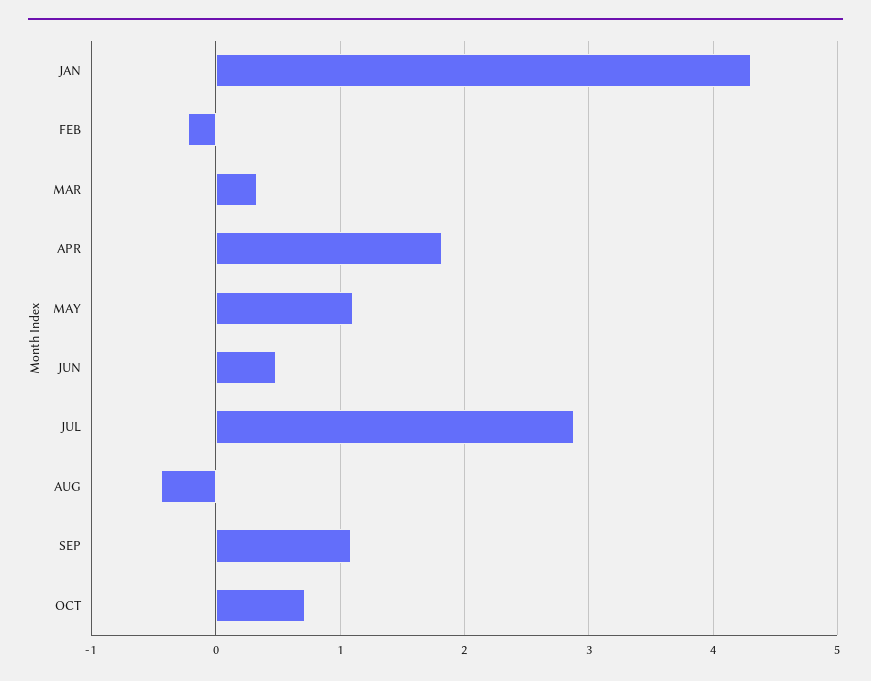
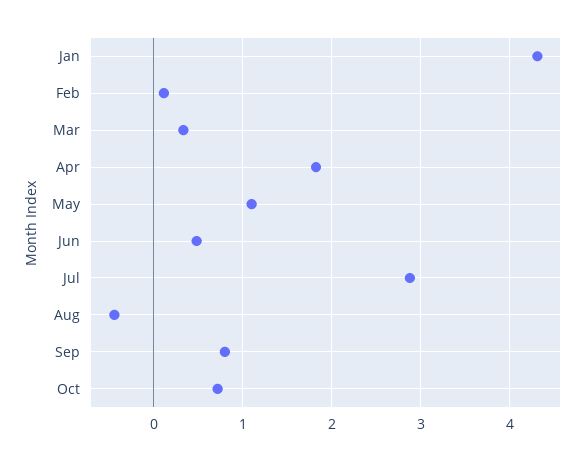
FEB: -0.2 -> 0.1
SEP: 1.1 -> 0.8

